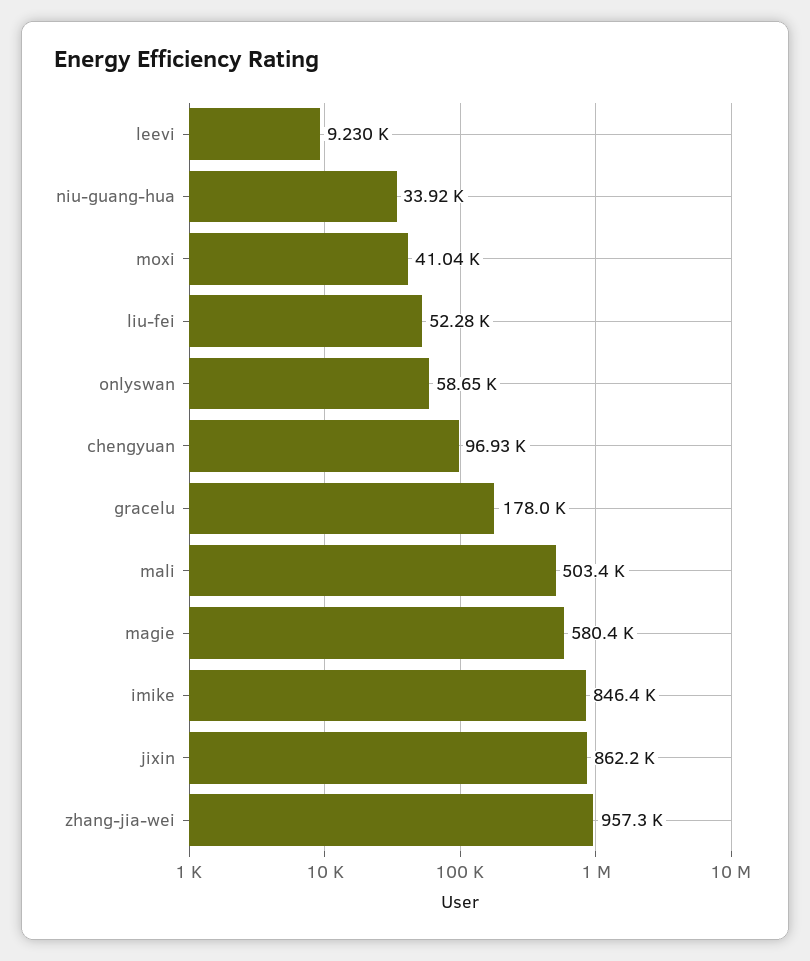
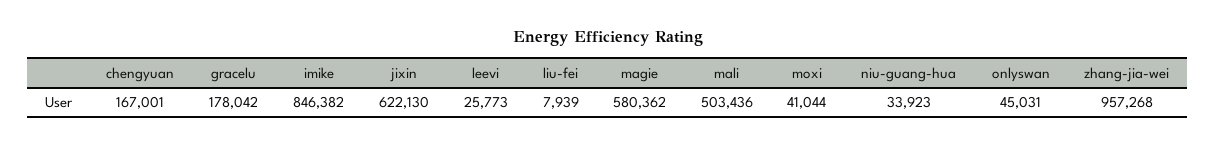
leevi: 9230 -> 25773
liu-fei: 52280 -> 7939
onlyswan: 58650 -> 45031
chengyuan: 96930 -> 167001
jixin: 862200 -> 622130

